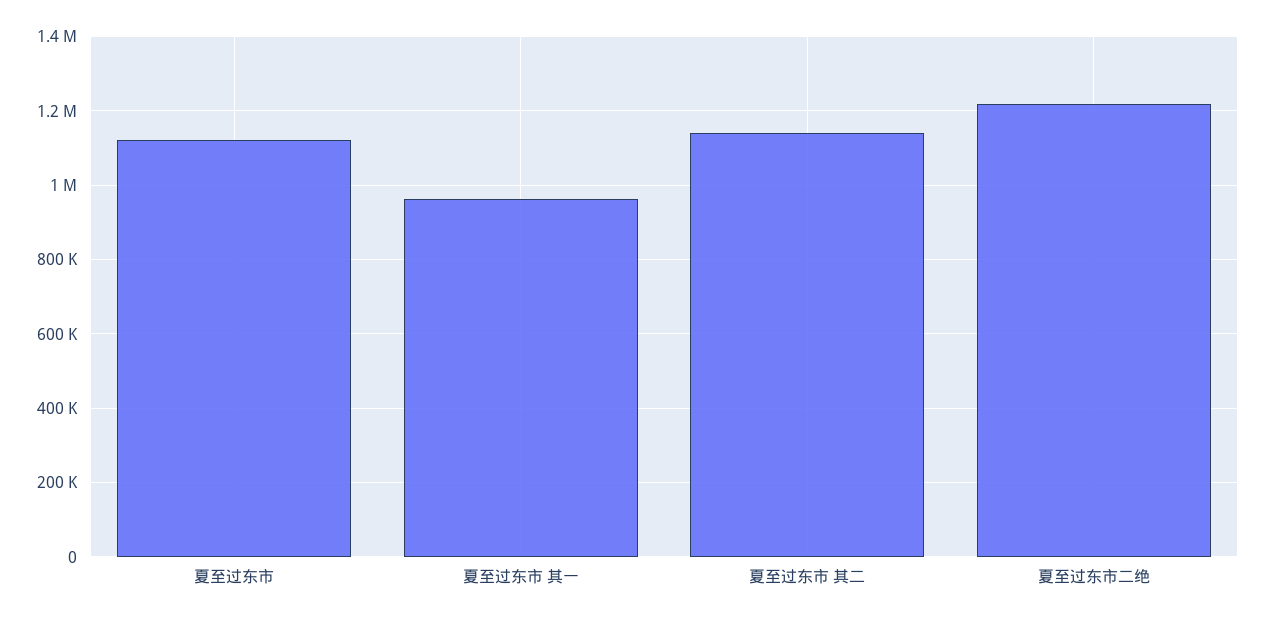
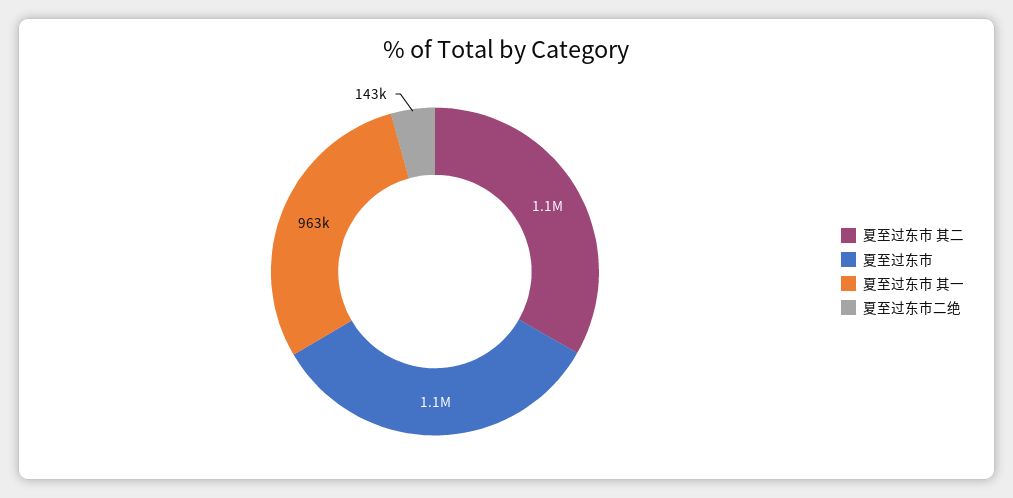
夏至过东市二绝: 1220000 -> 143000

